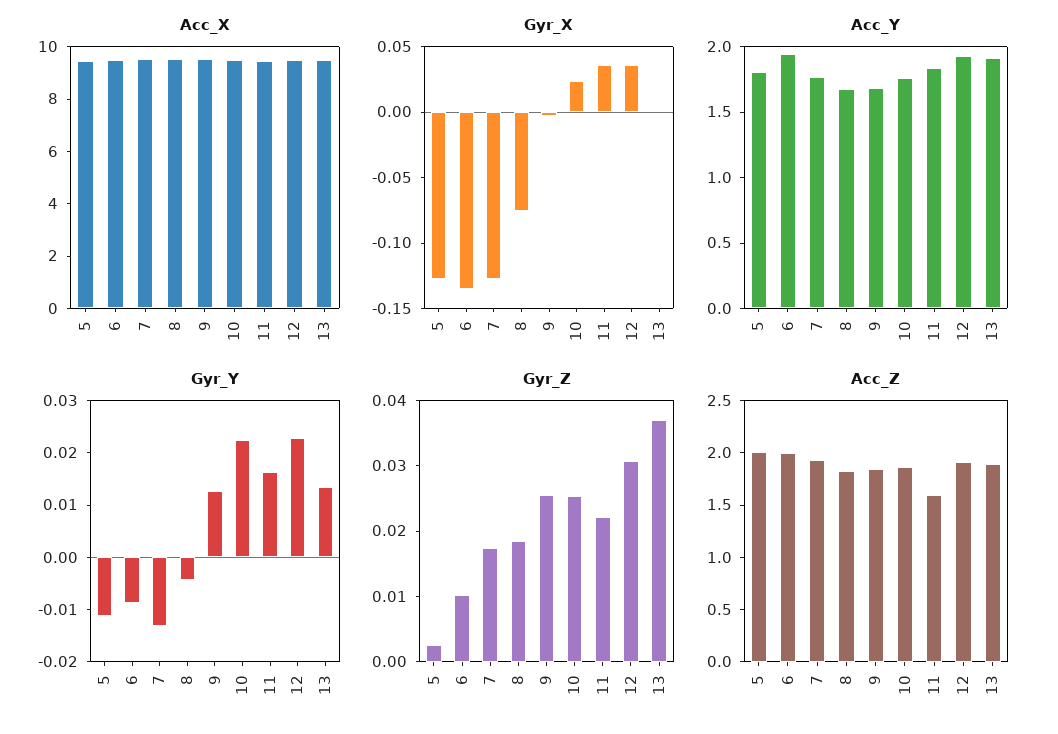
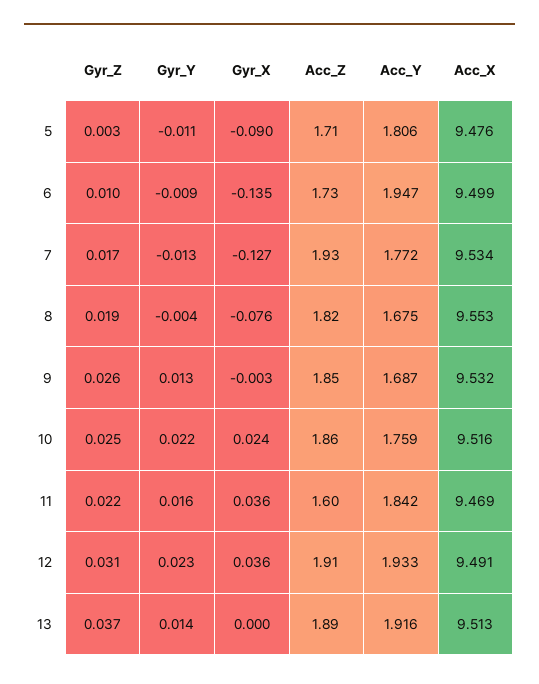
Gyr_X, 5: -0.13 -> -0.09
Acc_Z, 5: 2 -> 1.71
Acc_Z, 6: 2 -> 1.73

